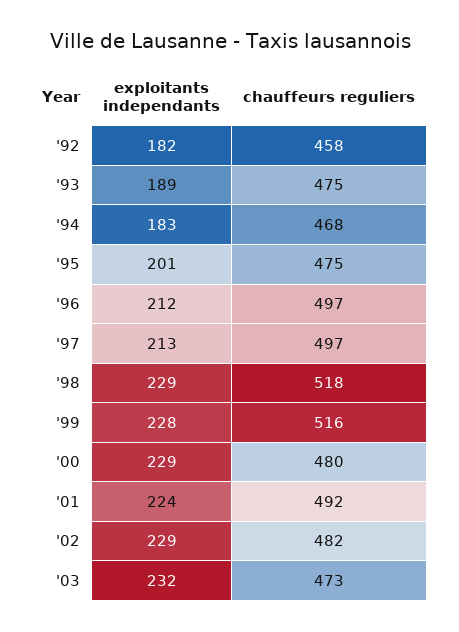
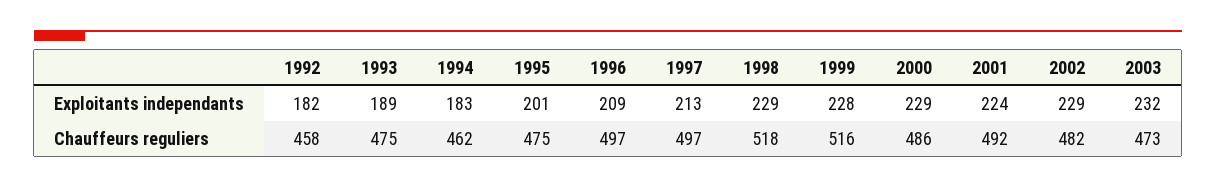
chauffeurs reguliers, '94: 468 -> 462
exploitants independants, '96: 212 -> 209
chauffeurs reguliers, '00: 480 -> 486

